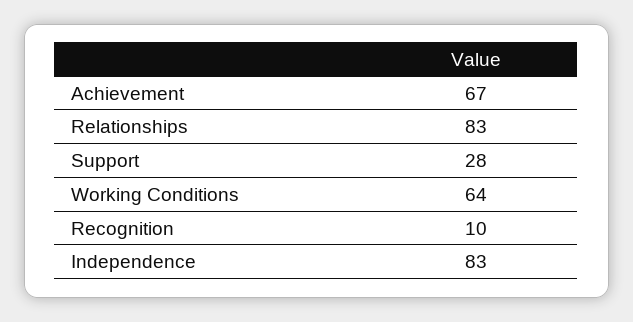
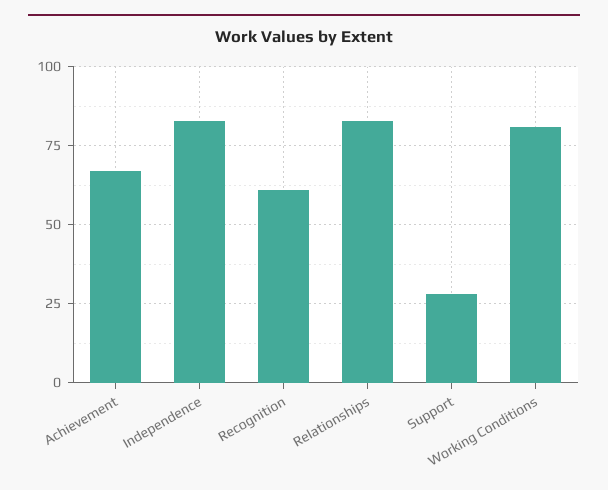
Working Conditions: 64 -> 80
Recognition: 10 -> 60

